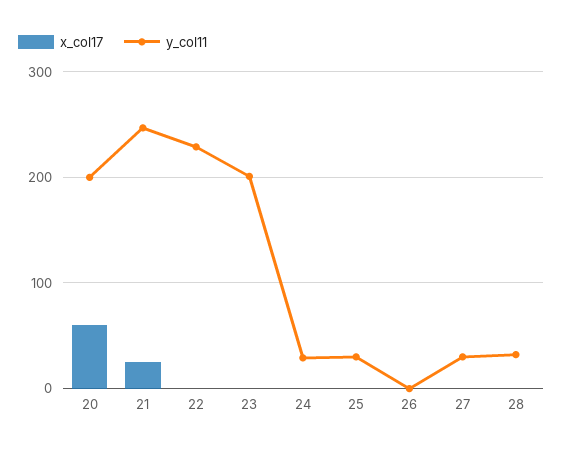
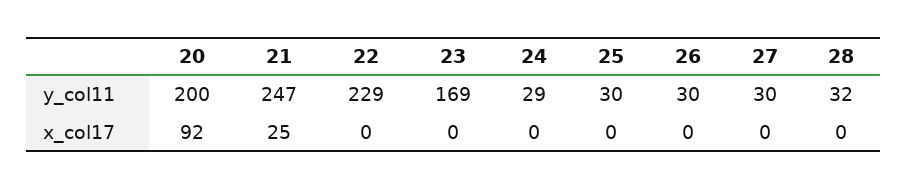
x_col17, 20: 60 -> 92
y_col11, 23: 200 -> 169
y_col11, 26: 0 -> 30

